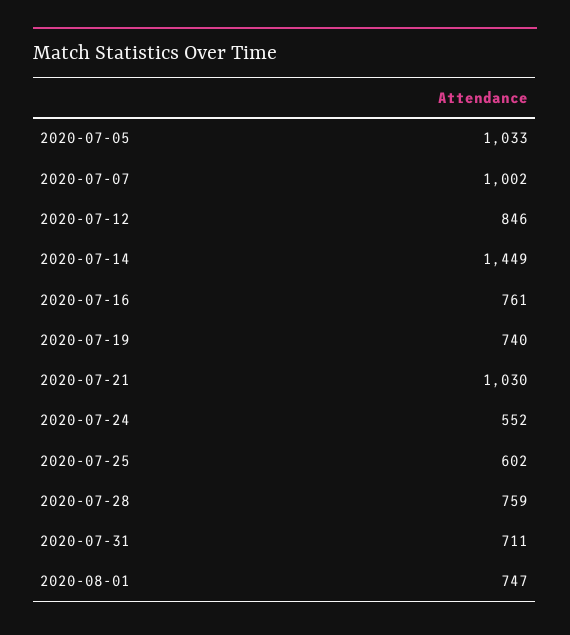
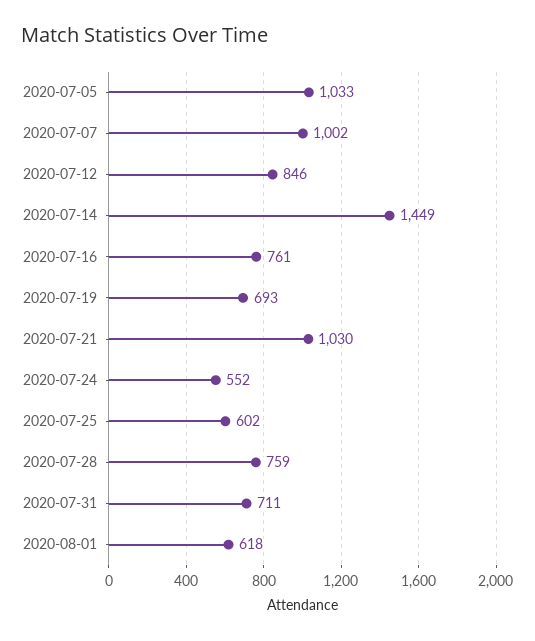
2020-07-19: 740 -> 693
2020-08-01: 747 -> 618

